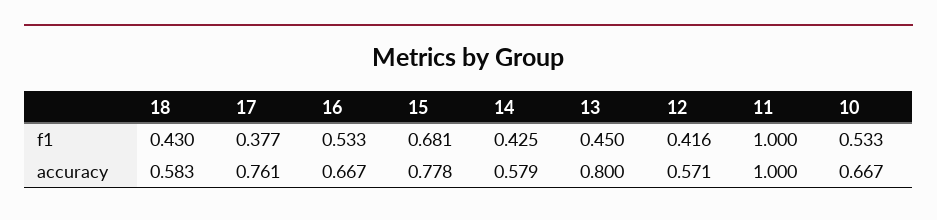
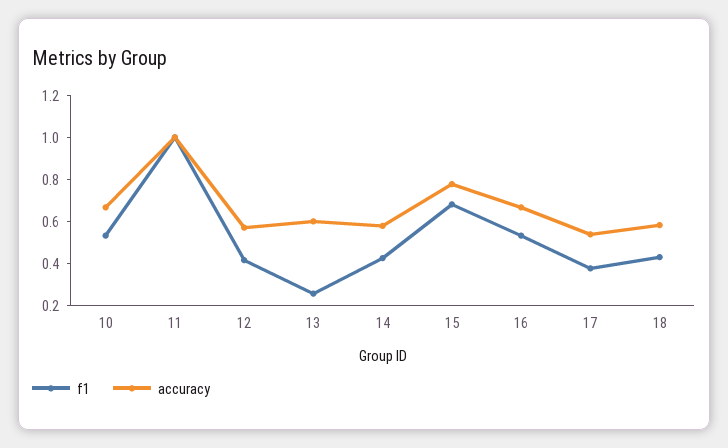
f1, 13: 0.45 -> 0.25
accuracy, 17: 0.761 -> 0.55
accuracy, 13: 0.8 -> 0.6

